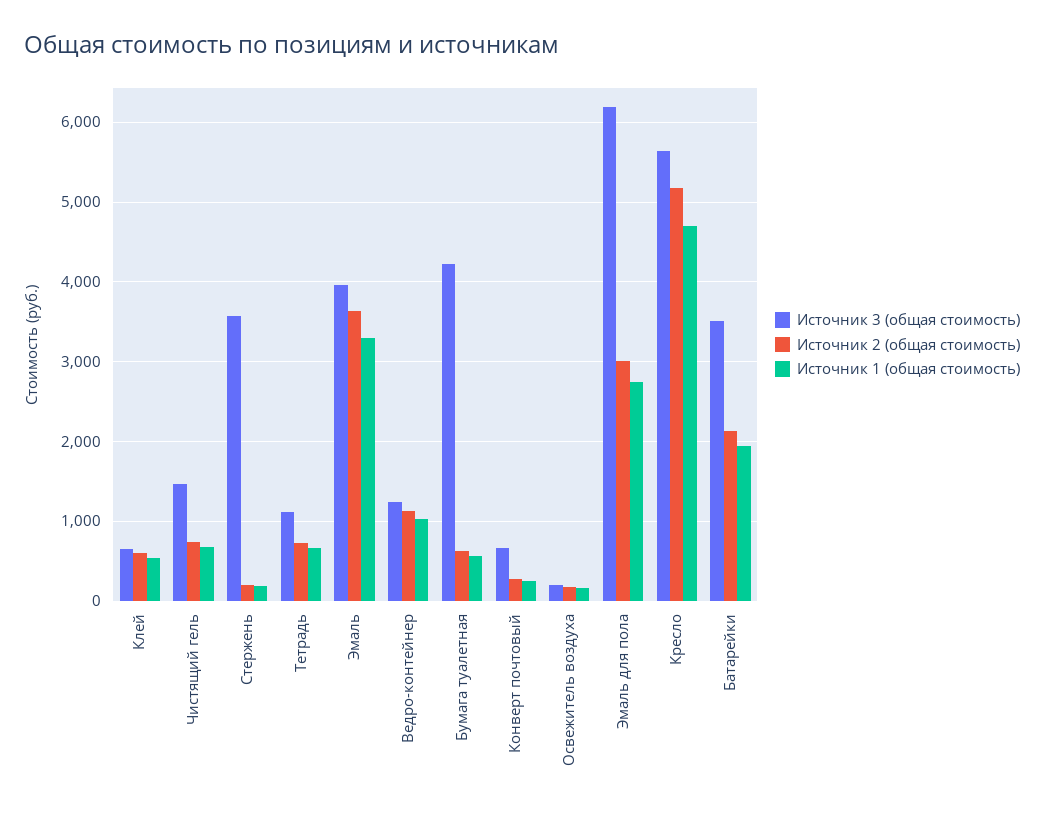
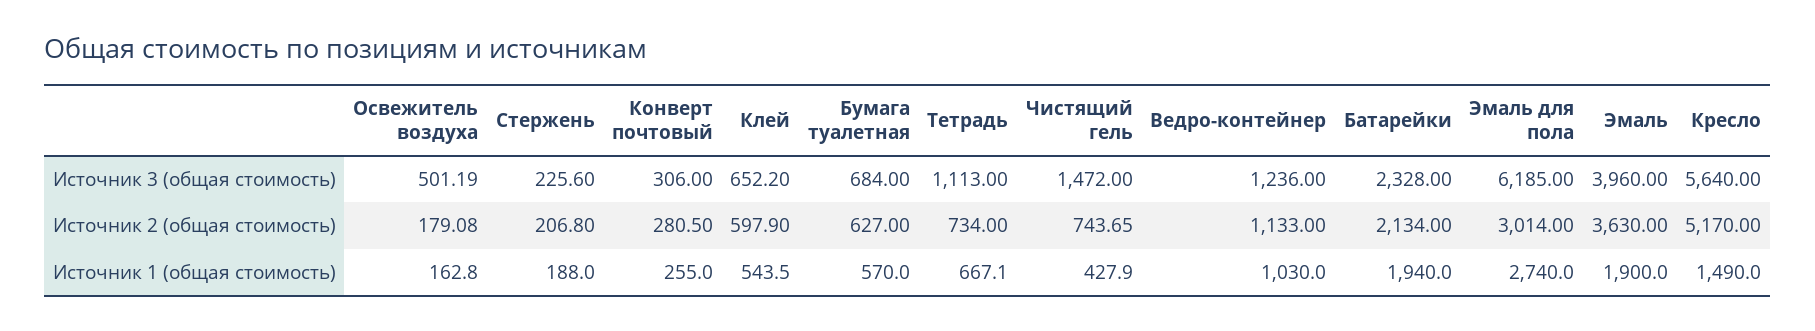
Источник 1 (общая стоимость), Чистящий гель: 700 -> 427.9
Источник 3 (общая стоимость), Стержень: 3600 -> 225.6
Источник 1 (общая стоимость), Эмаль: 3300 -> 1900
Источник 3 (общая стоимость), Бумага туалетная: 4200 -> 684
Источник 3 (общая стоимость), Конверт почтовый: 700 -> 306
Источник 3 (общая стоимость), Освежитель воздуха: 200 -> 501.19
Источник 1 (общая стоимость), Кресло: 4700 -> 1490
Источник 3 (общая стоимость), Батарейки: 3500 -> 2328

